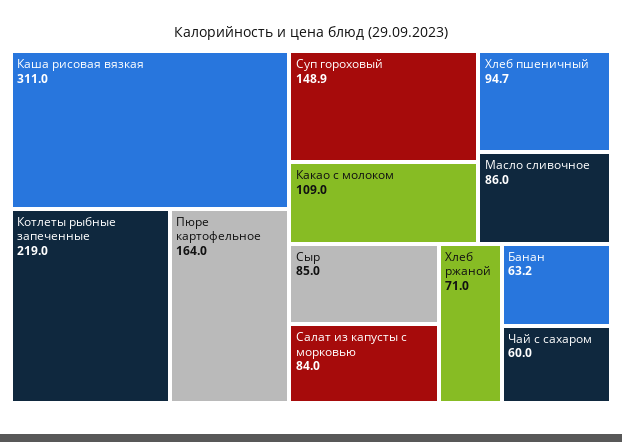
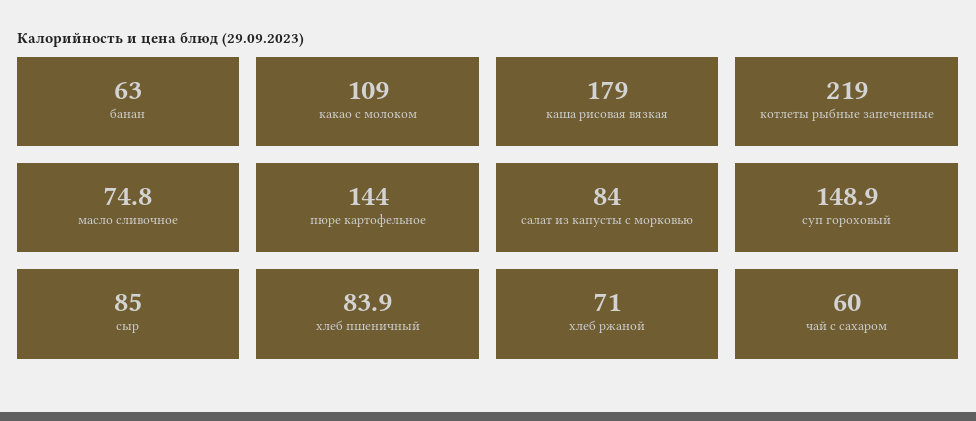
Каша рисовая вязкая: 311 -> 179
Пюре картофельное: 164 -> 144
Хлеб пшеничный: 94.7 -> 83.9
Масло сливочное: 86 -> 74.8
Банан: 63.2 -> 63

